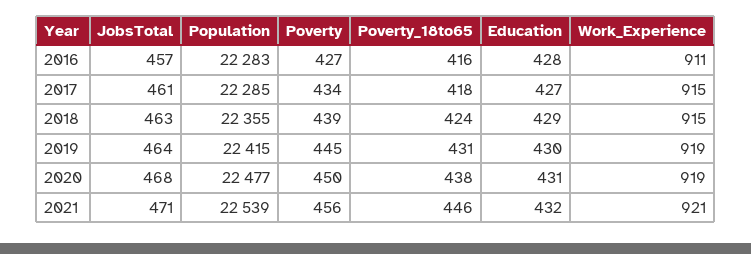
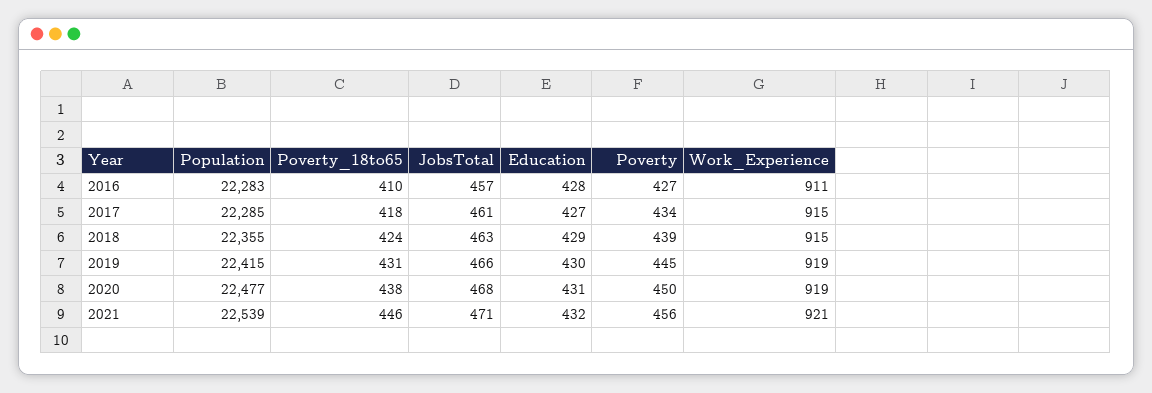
Poverty_18to65, 2016: 416 -> 410
JobsTotal, 2019: 464 -> 466

